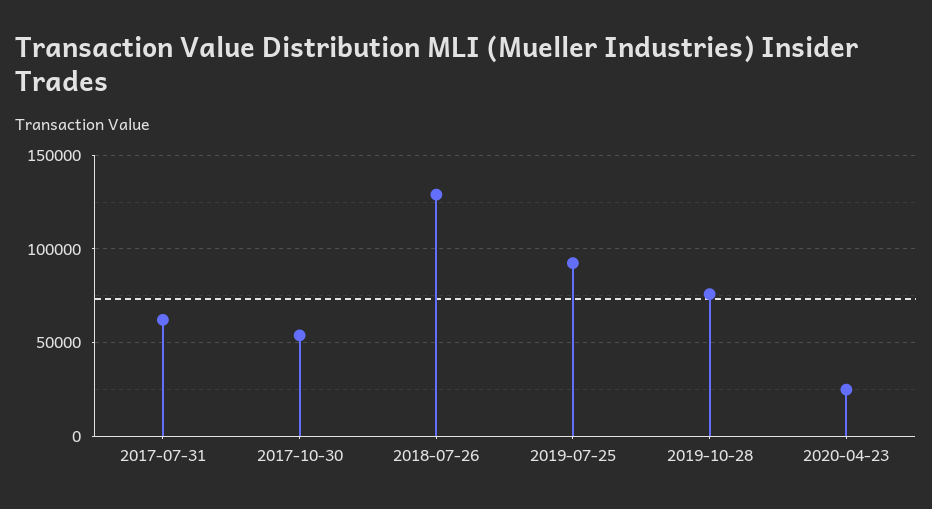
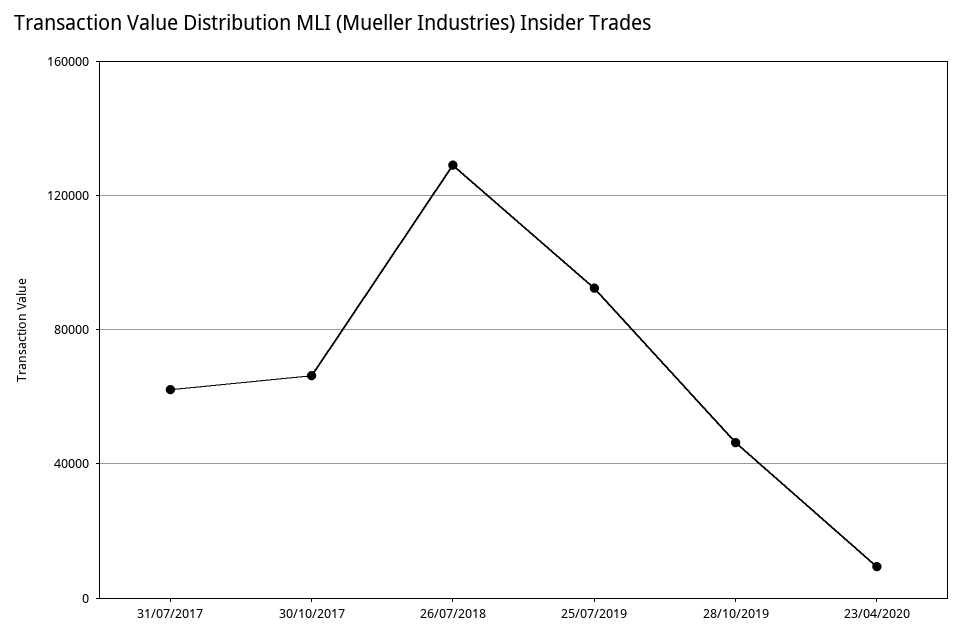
2017-10-30: 55000 -> 65000
2019-10-28: 75000 -> 45000
2020-04-23: 25000 -> 10000

